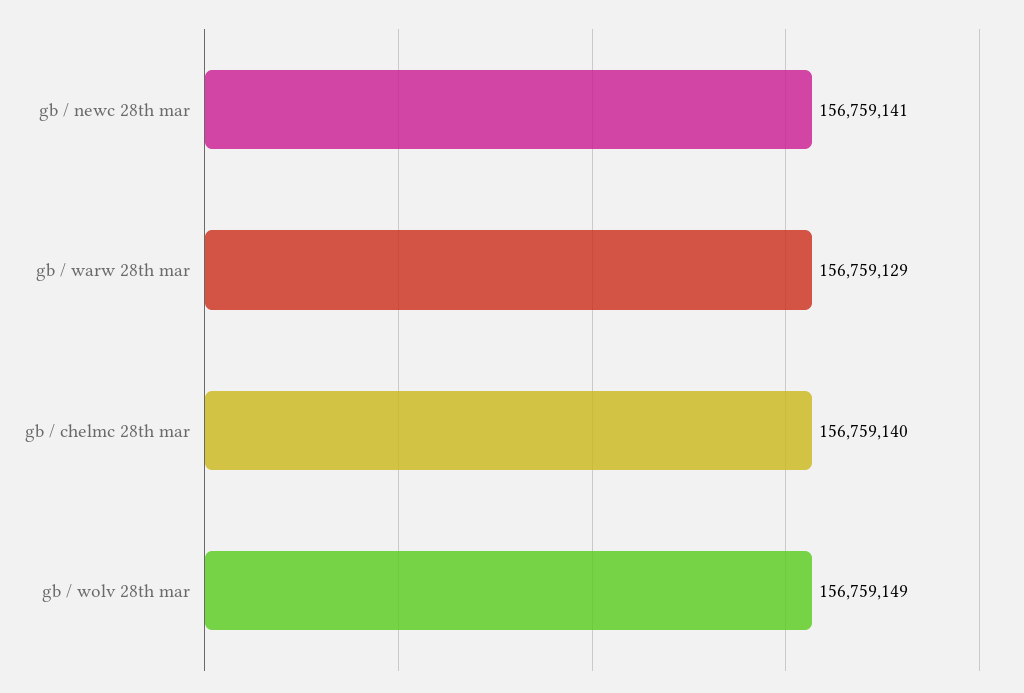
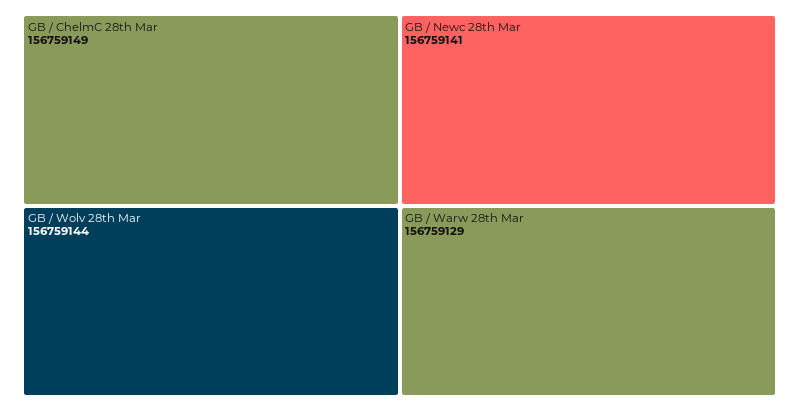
gb / chelmc 28th mar: 156759140 -> 156759149
gb / wolv 28th mar: 156759149 -> 156759144

